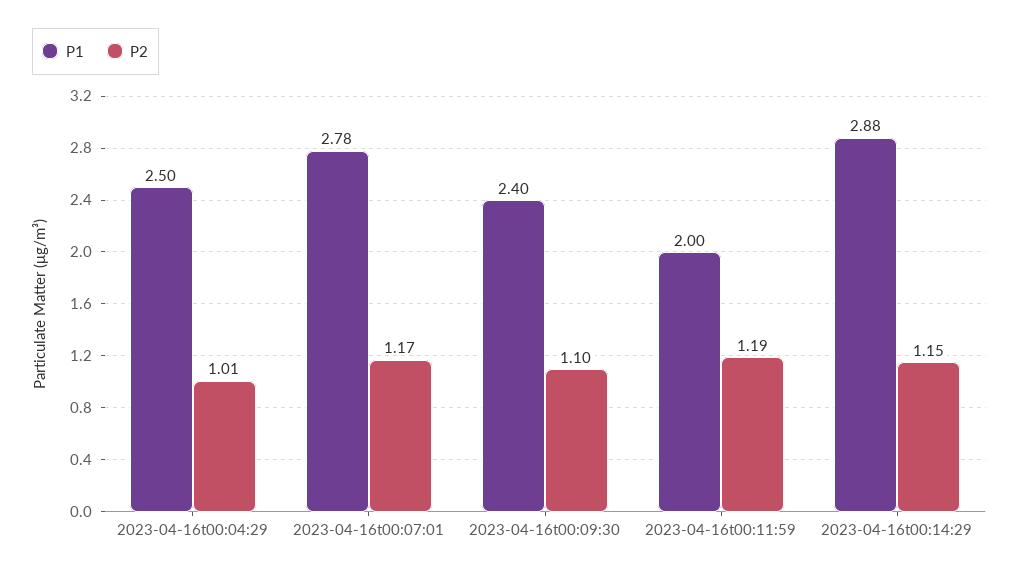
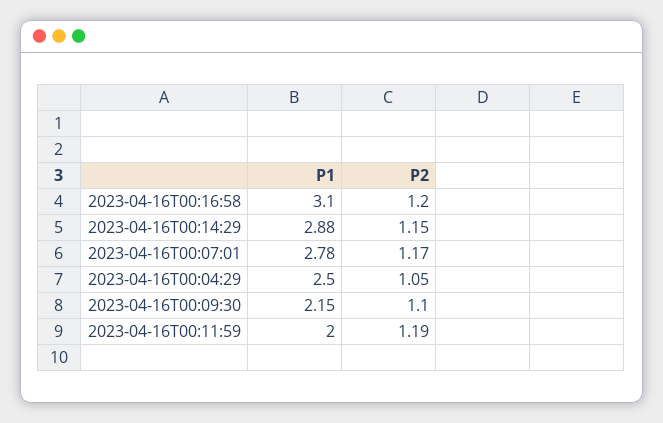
P2, 2023-04-16t00:04:29: 1.01 -> 1.05
P1, 2023-04-16t00:09:30: 2.4 -> 2.15
P1, 2023-04-16T00:16:58: none -> 3.1
P2, 2023-04-16T00:16:58: none -> 1.2

